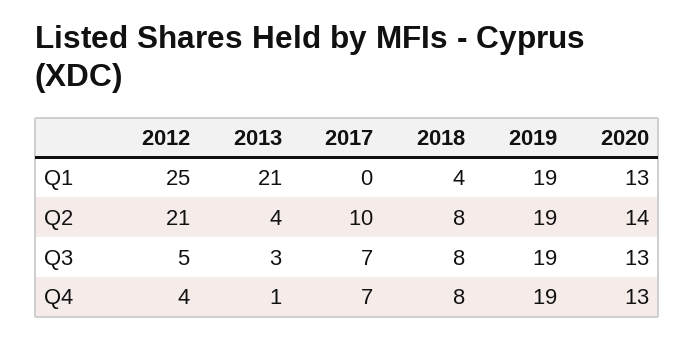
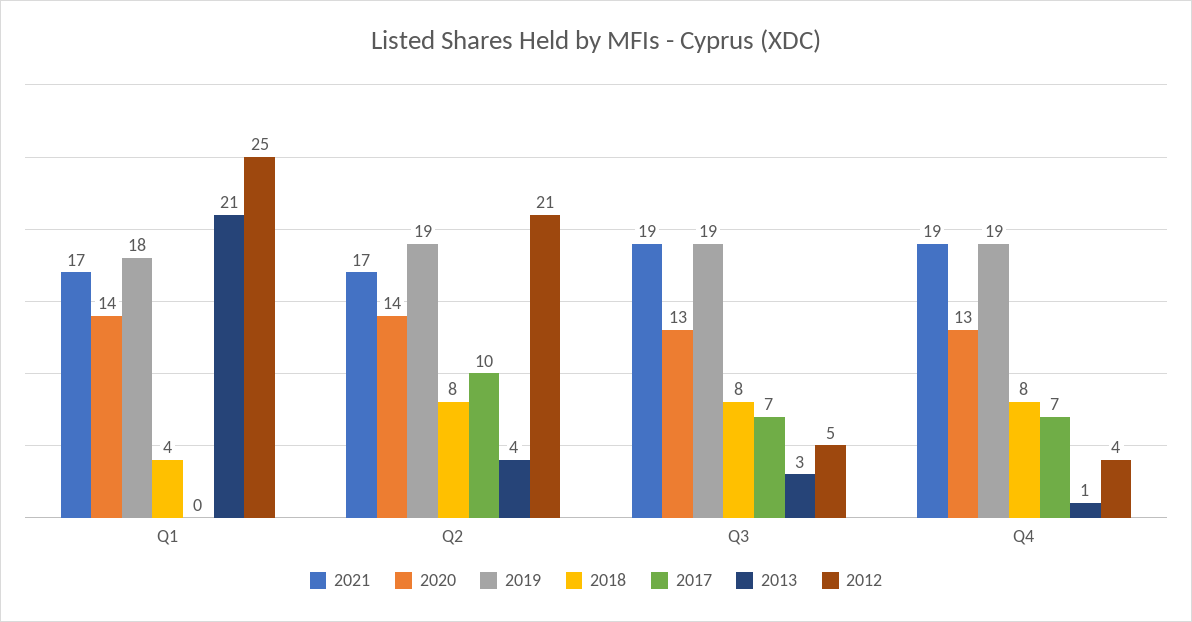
2019, Q1: 19 -> 18
2020, Q1: 13 -> 14
2021, Q1: none -> 17
2021, Q2: none -> 17
2021, Q3: none -> 19
2021, Q4: none -> 19

